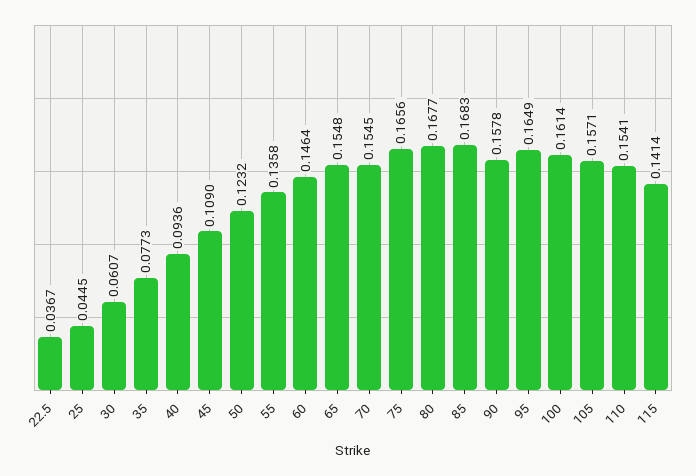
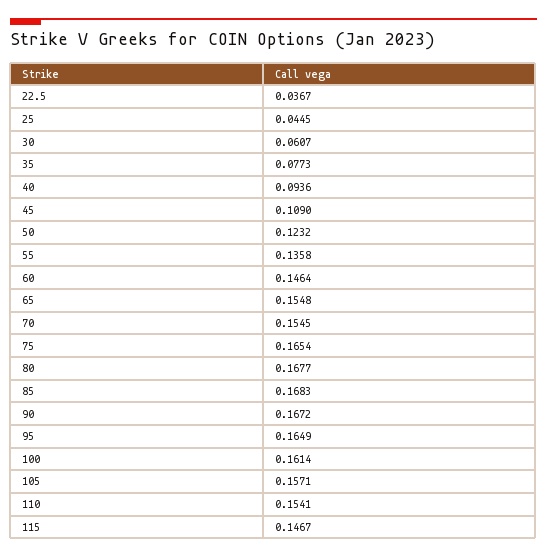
75: 0.1656 -> 0.1654
90: 0.1578 -> 0.1672
115: 0.1414 -> 0.1467

